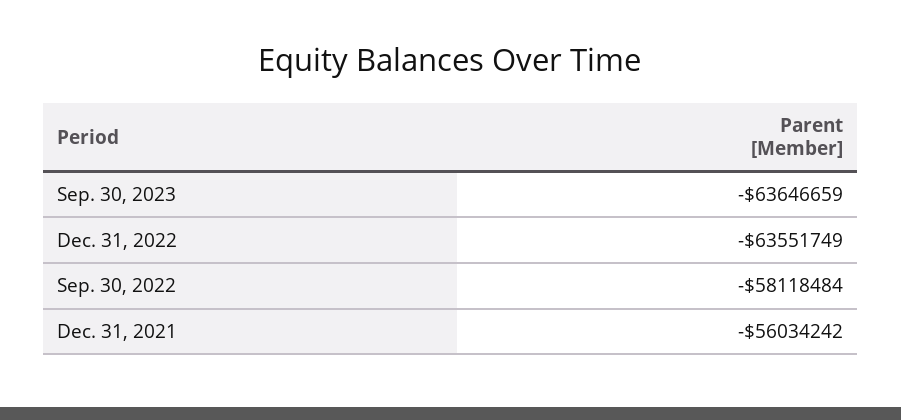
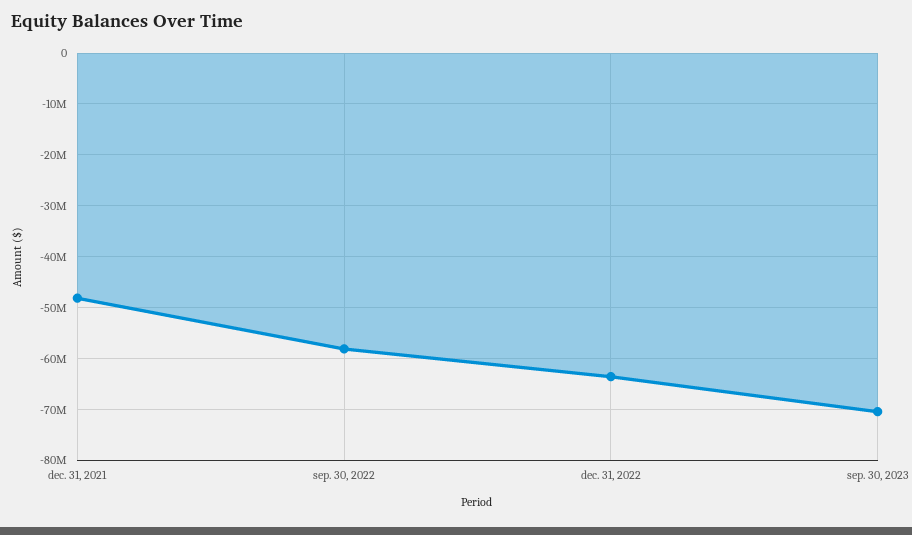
Sep. 30, 2023: -63646659 -> -70000000
Dec. 31, 2021: -56034242 -> -48000000

